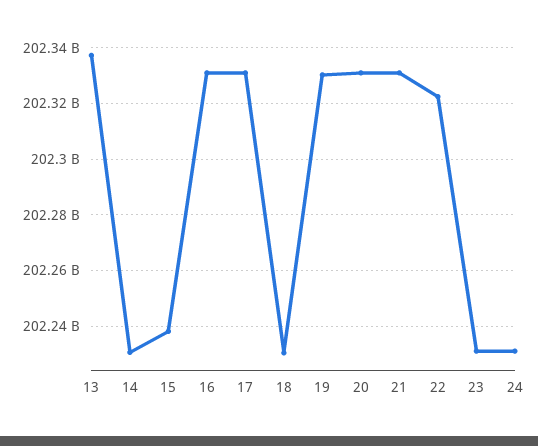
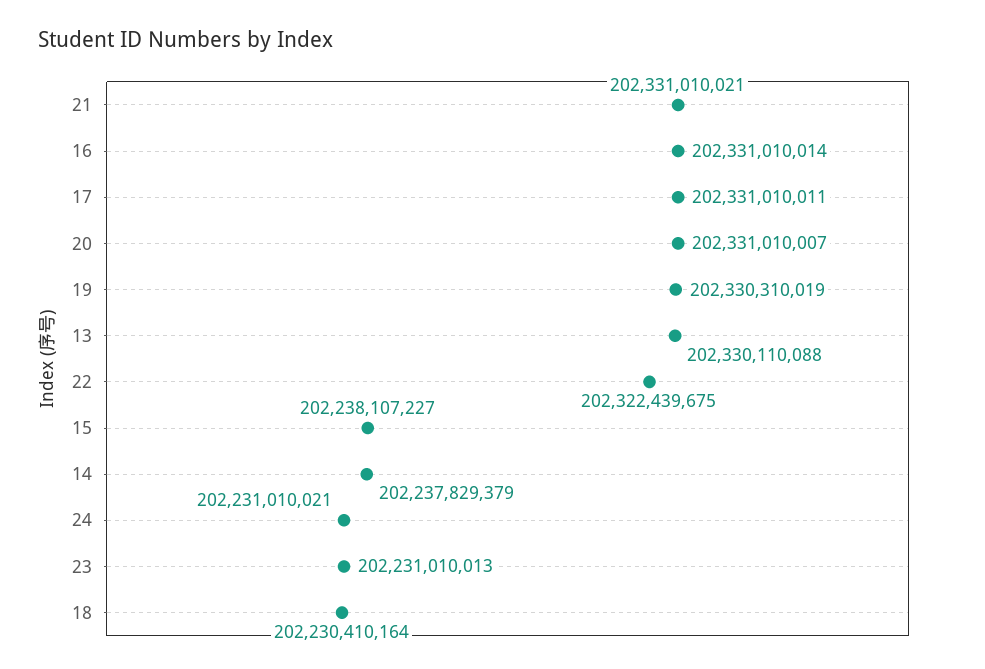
13: 202337500000 -> 202330110088
14: 202230000000 -> 202237829379

